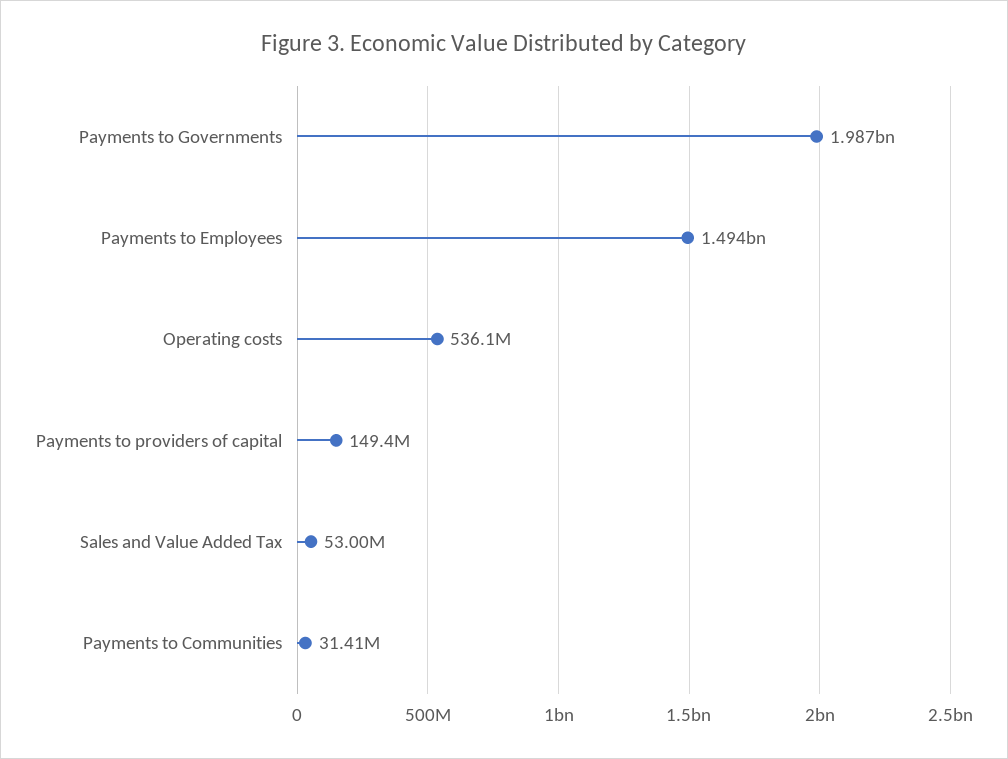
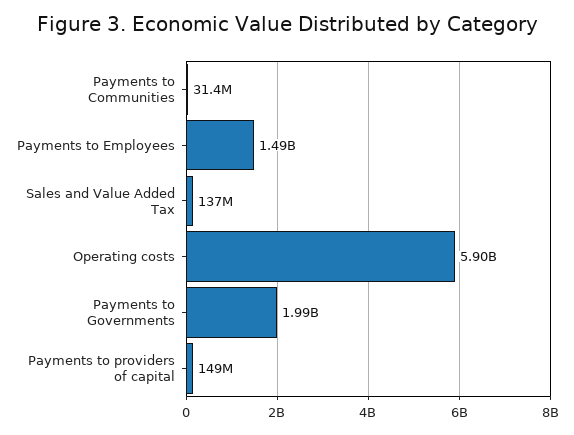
Operating costs: 536100000 -> 5900000000
Sales and Value Added Tax: 53000000 -> 137000000

